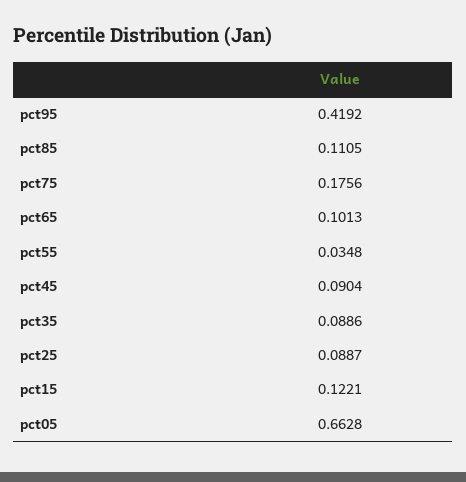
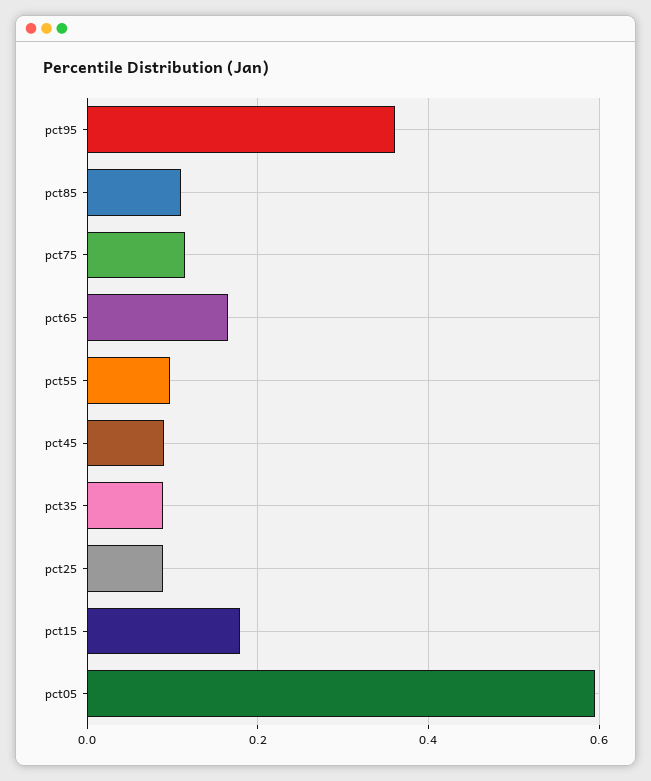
pct95: 0.4192 -> 0.36
pct75: 0.1756 -> 0.12
pct65: 0.1013 -> 0.16
pct55: 0.0348 -> 0.1
pct15: 0.1221 -> 0.18
pct05: 0.6628 -> 0.6

